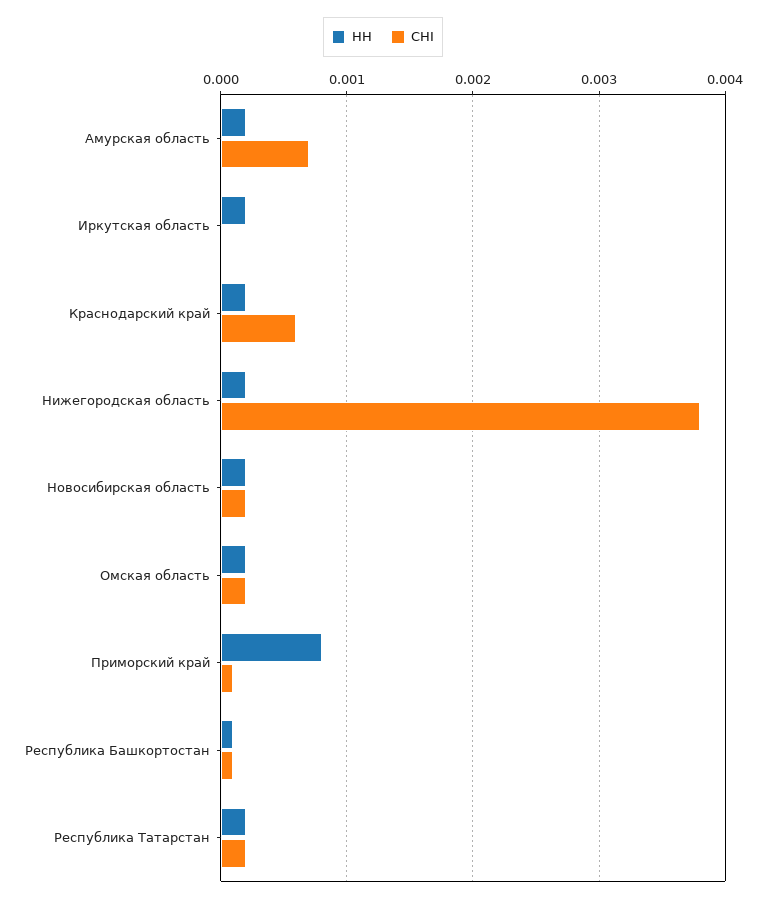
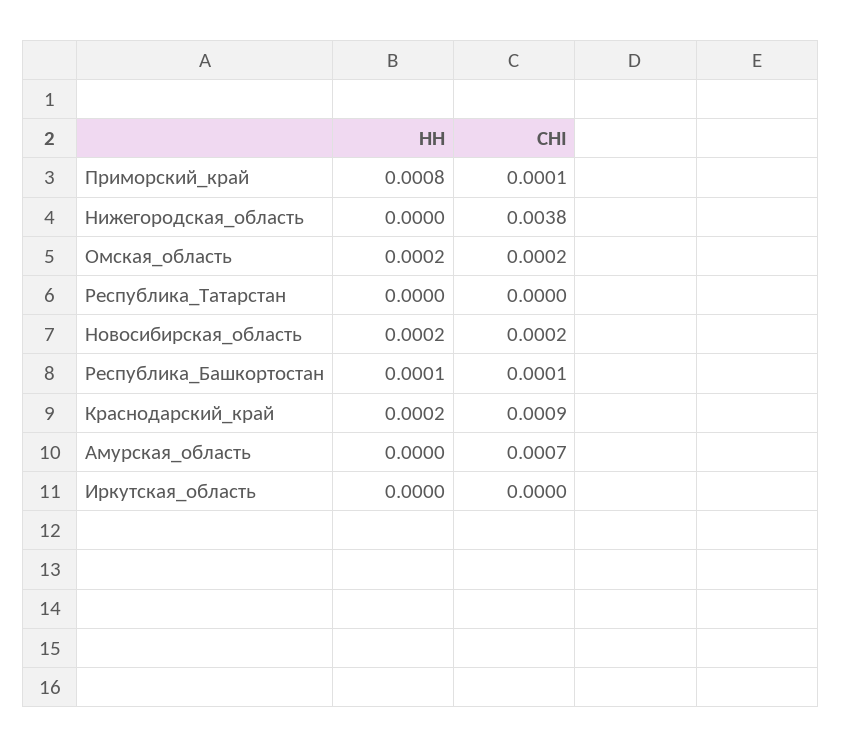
НН, Амурская область: 0.0002 -> 0
НН, Иркутская область: 0.0002 -> 0
СНI, Краснодарский край: 0.0006 -> 0.0009
НН, Нижегородская область: 0.0002 -> 0
НН, Республика Татарстан: 0.0002 -> 0
СНI, Республика Татарстан: 0.0002 -> 0

